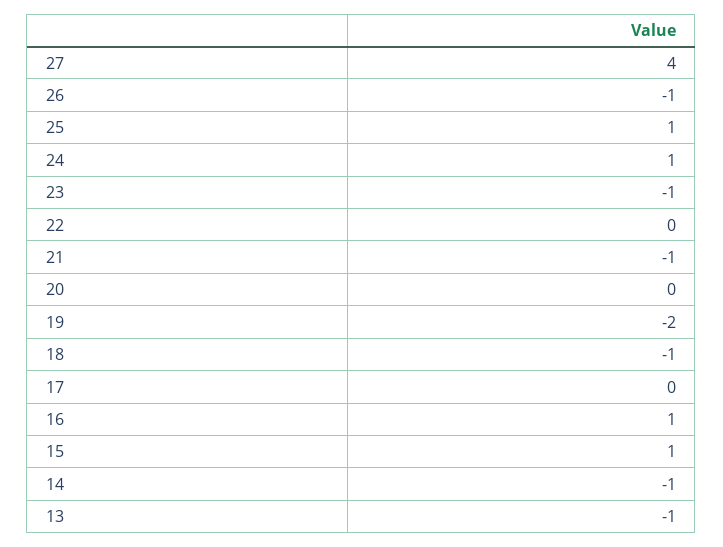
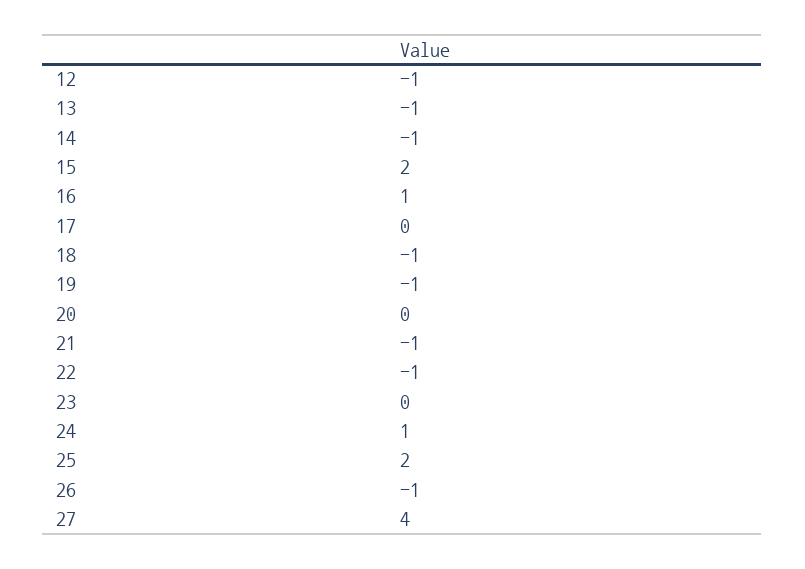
25: 1 -> 2
23: -1 -> 0
22: 0 -> -1
19: -2 -> -1
15: 1 -> 2
12: none -> -1

